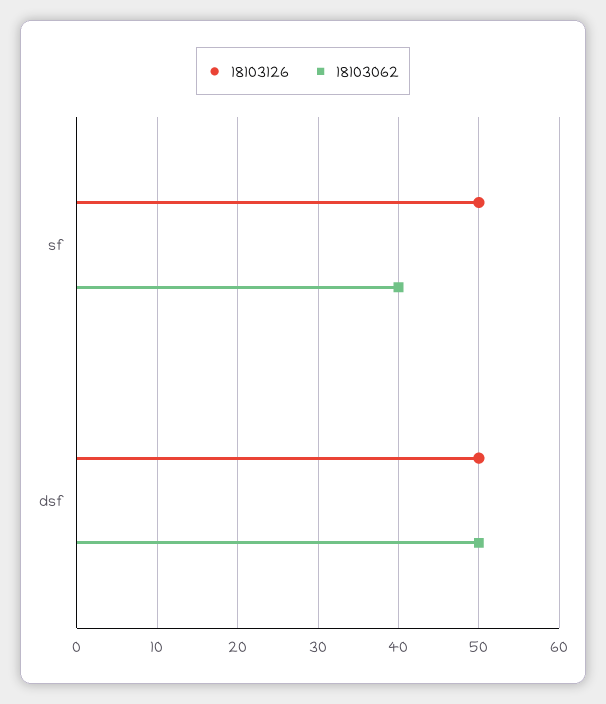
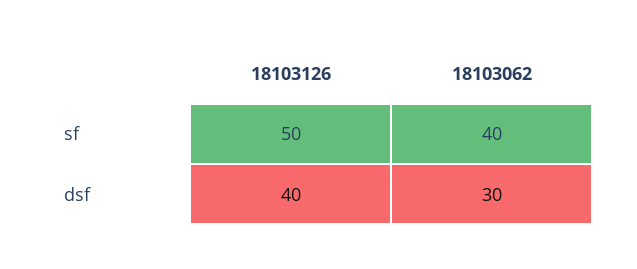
18103126, dsf: 50 -> 40
18103062, dsf: 50 -> 30

